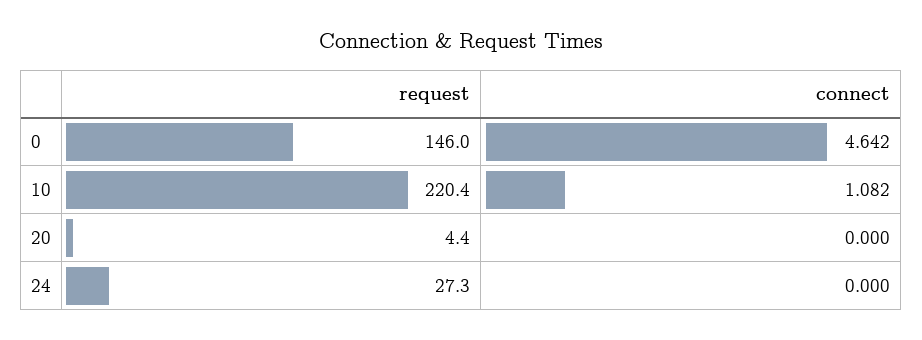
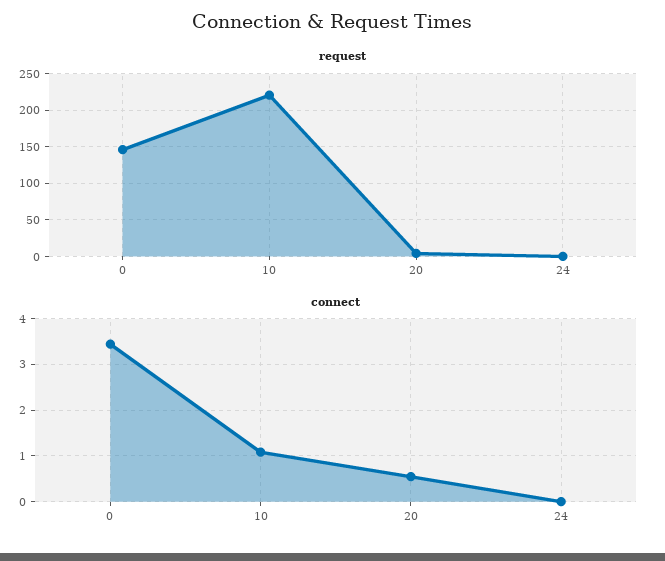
connect, 0: 4.642 -> 3.4
connect, 20: 0 -> 0.6
request, 24: 27.3 -> 0

